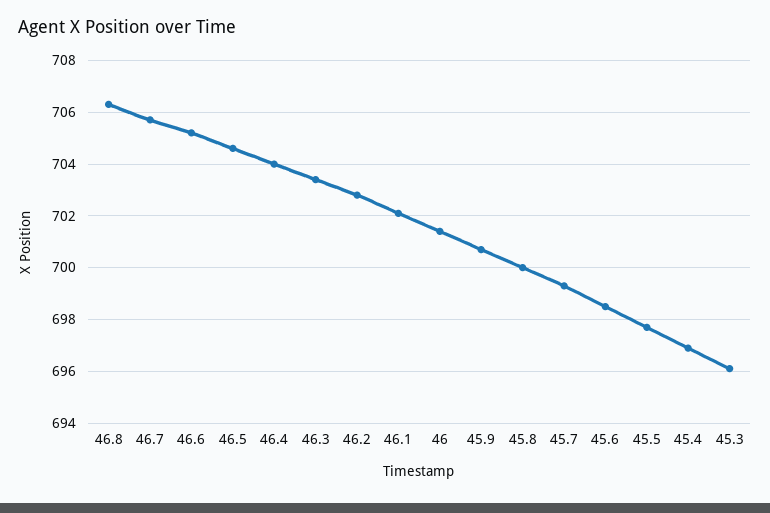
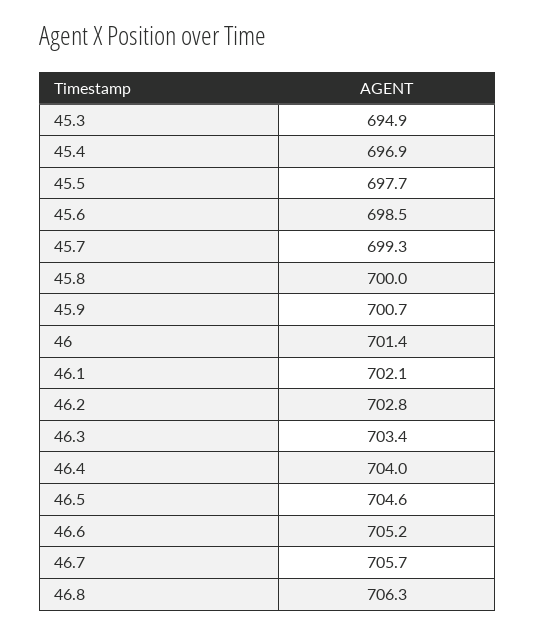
45.3: 696 -> 694.9

